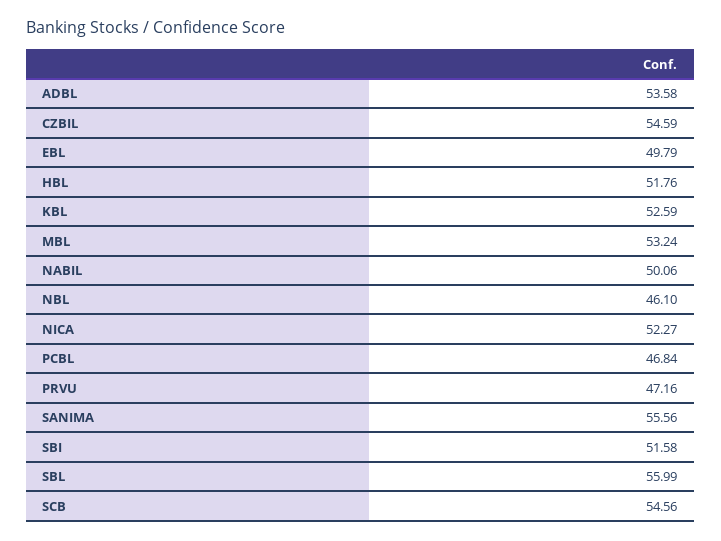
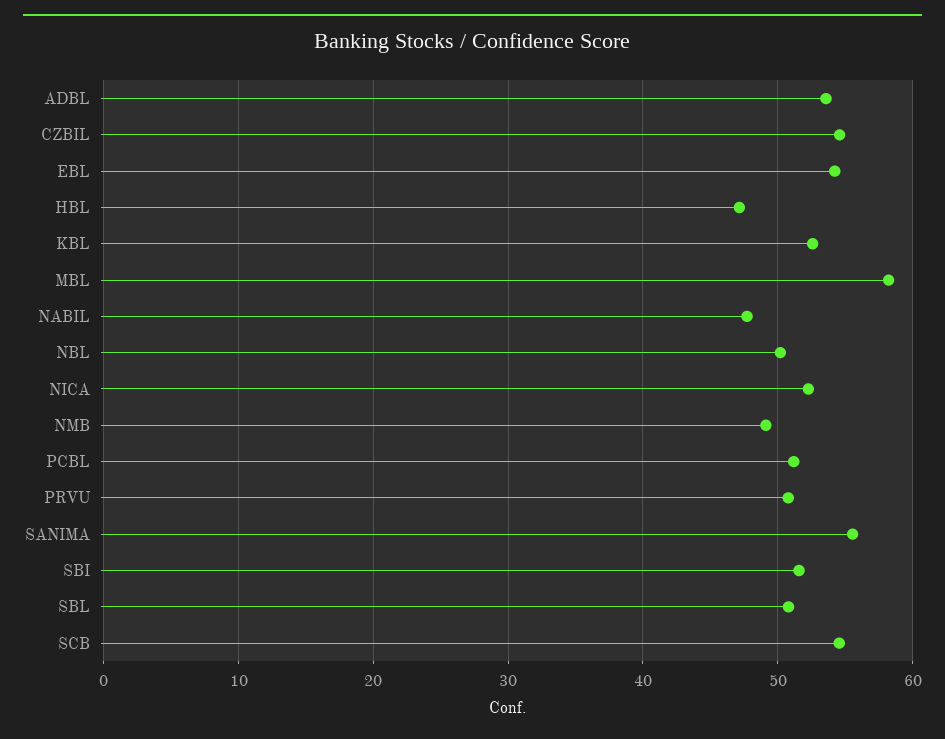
EBL: 49.79 -> 54
HBL: 51.76 -> 47
MBL: 53.24 -> 58
NABIL: 50.06 -> 48
NBL: 46.1 -> 50
PCBL: 46.84 -> 51
PRVU: 47.16 -> 51
SBL: 55.99 -> 51
NMB: none -> 49

